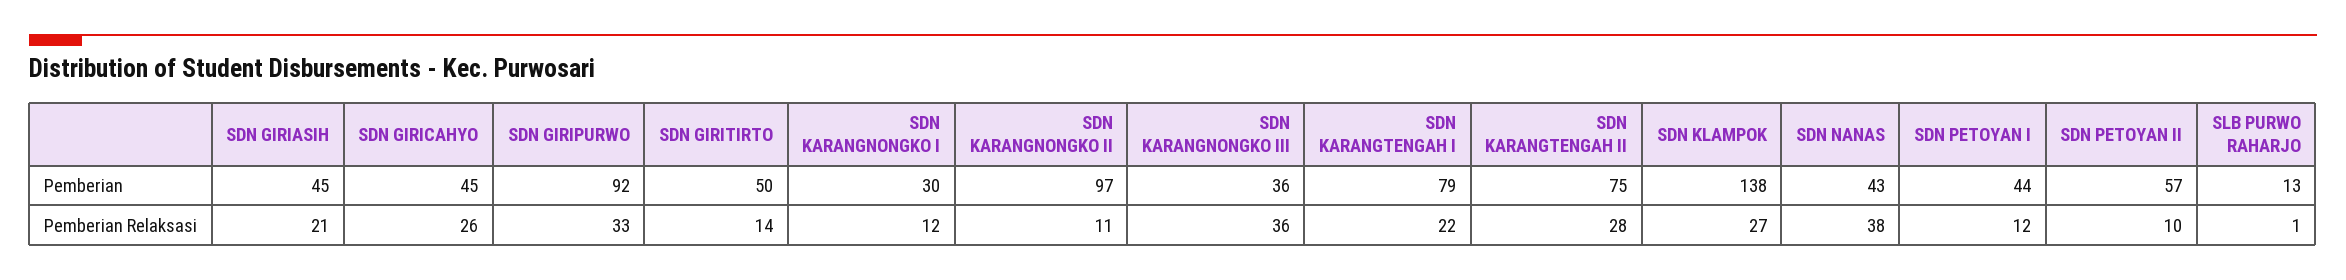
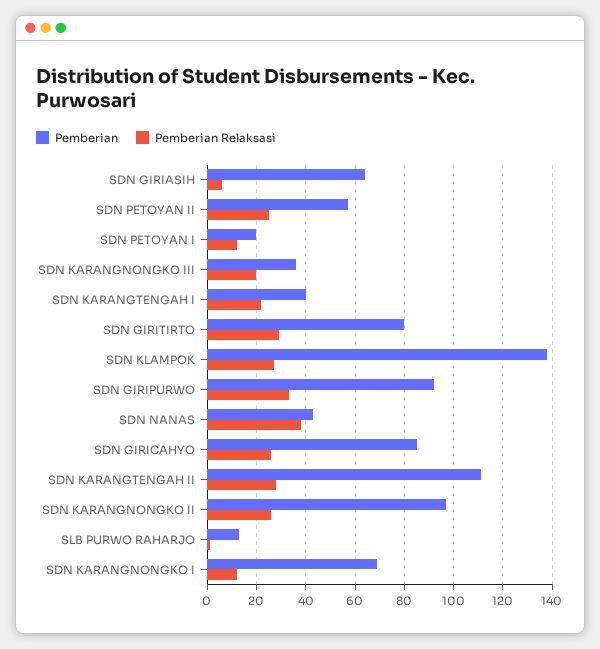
Pemberian, SDN GIRIASIH: 45 -> 65
Pemberian, SDN GIRICAHYO: 45 -> 85
Pemberian, SDN GIRITIRTO: 50 -> 80
Pemberian, SDN KARANGNONGKO I: 30 -> 70
Pemberian, SDN KARANGTENGAH I: 79 -> 40
Pemberian, SDN KARANGTENGAH II: 75 -> 110
Pemberian, SDN PETOYAN I: 44 -> 20
Pemberian Relaksasi, SDN GIRIASIH: 21 -> 5
Pemberian Relaksasi, SDN GIRITIRTO: 14 -> 30
Pemberian Relaksasi, SDN KARANGNONGKO II: 11 -> 25
Pemberian Relaksasi, SDN KARANGNONGKO III: 36 -> 20
Pemberian Relaksasi, SDN PETOYAN II: 10 -> 25

